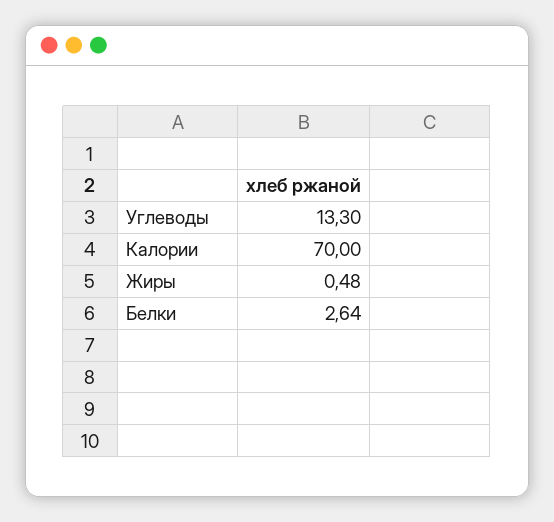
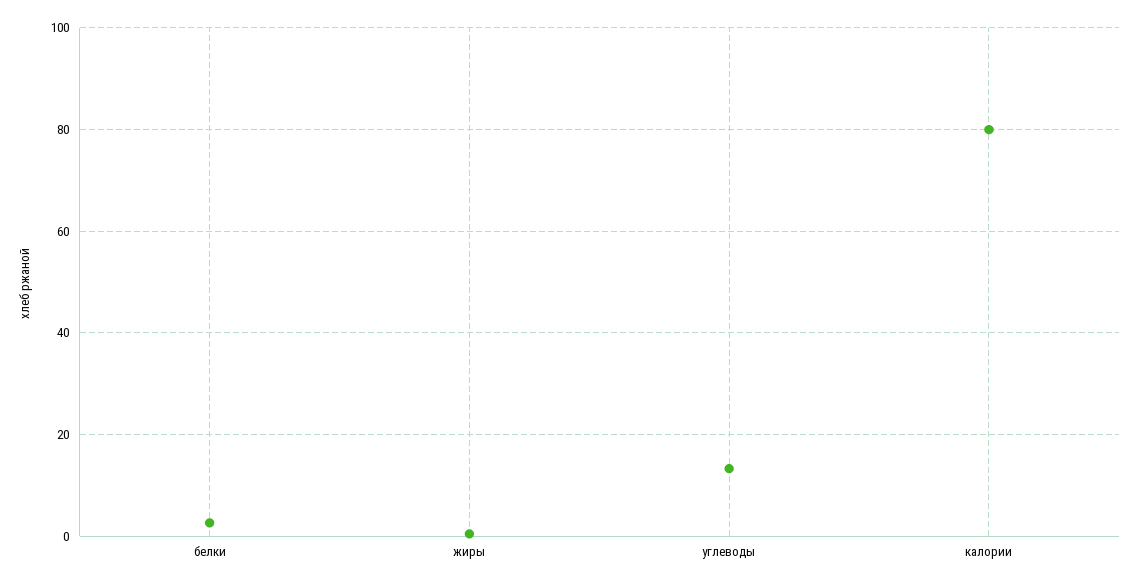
Калории: 70 -> 80

